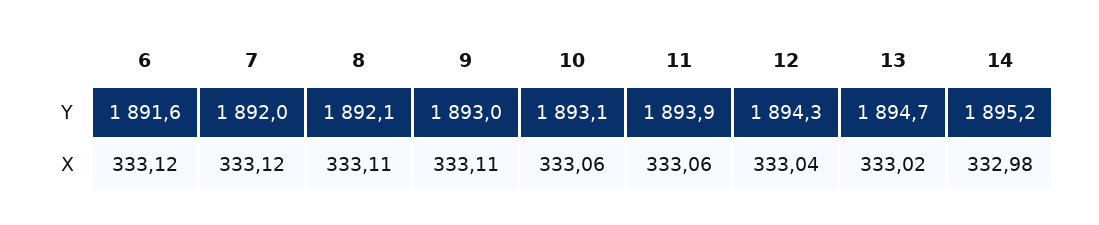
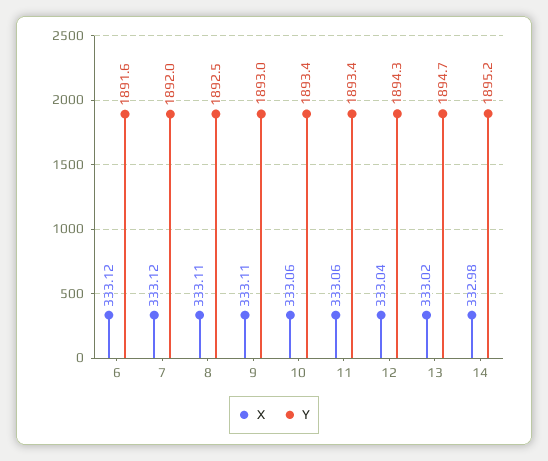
Y, 8: 1892.1 -> 1892.5
Y, 10: 1893.1 -> 1893.4
Y, 11: 1893.9 -> 1893.4

